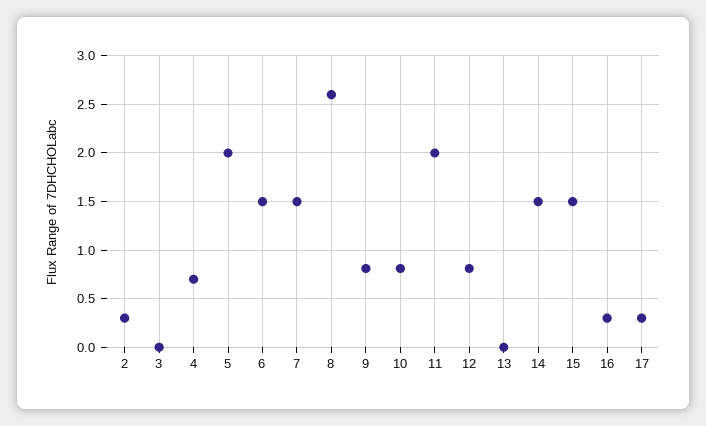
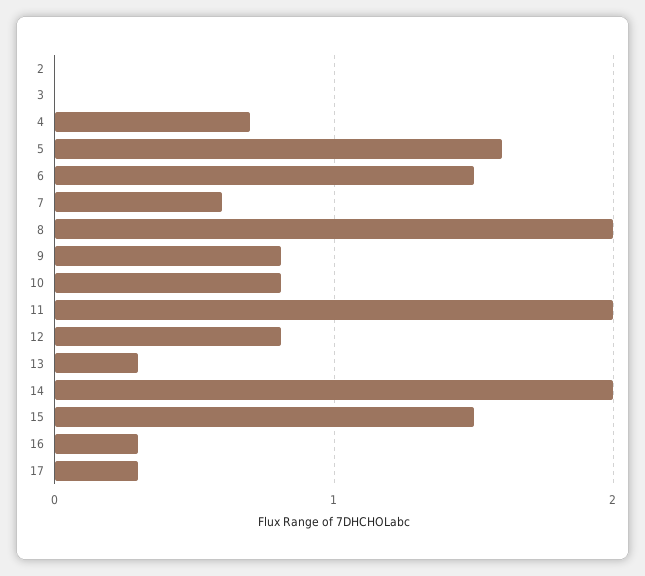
2: 0.3 -> 0
5: 2 -> 1.6
7: 1.5 -> 0.6
8: 2.6 -> 2
13: 0 -> 0.3
14: 1.5 -> 2

